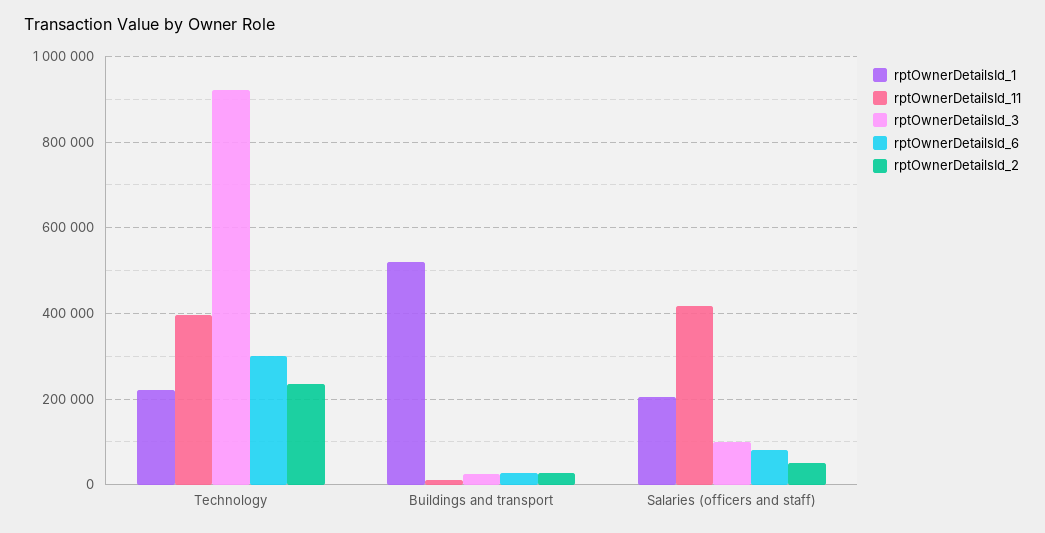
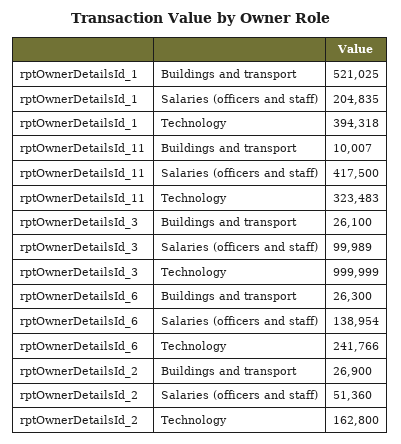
rptOwnerDetailsId_1, Technology: 220000 -> 394318
rptOwnerDetailsId_11, Technology: 400000 -> 323483
rptOwnerDetailsId_3, Technology: 920000 -> 999999
rptOwnerDetailsId_6, Technology: 300000 -> 241766
rptOwnerDetailsId_2, Technology: 240000 -> 162800
rptOwnerDetailsId_6, Salaries (officers and staff): 80000 -> 138954

